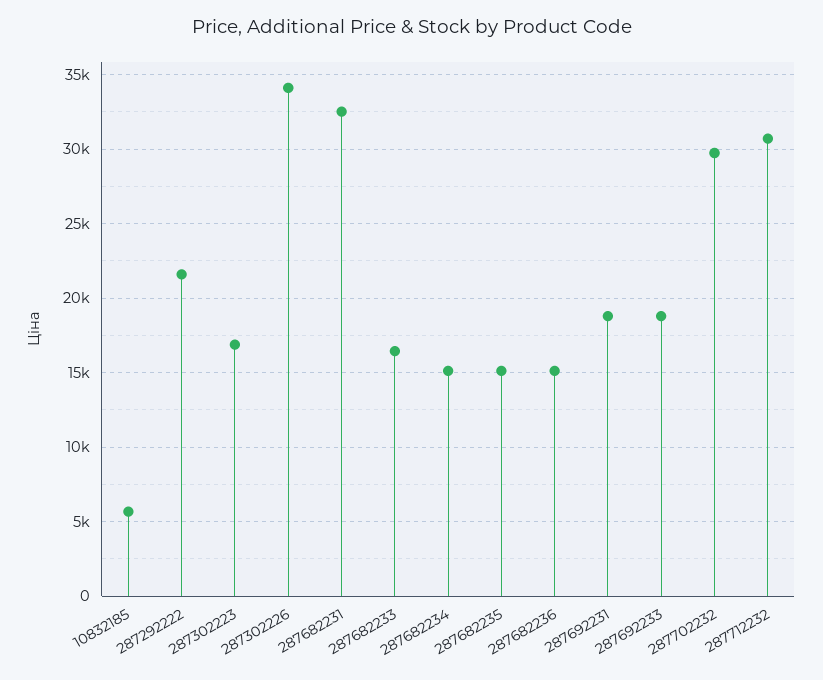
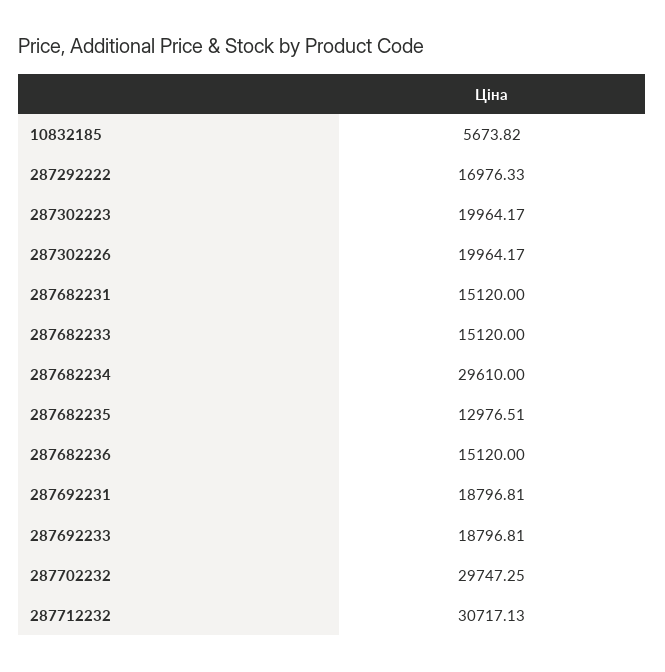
287292222: 21500 -> 16976.33
287302223: 17000 -> 19964.17
287302226: 34000 -> 19964.17
287682231: 32500 -> 15120
287682233: 16500 -> 15120
287682234: 15000 -> 29610
287682235: 15000 -> 12976.51

